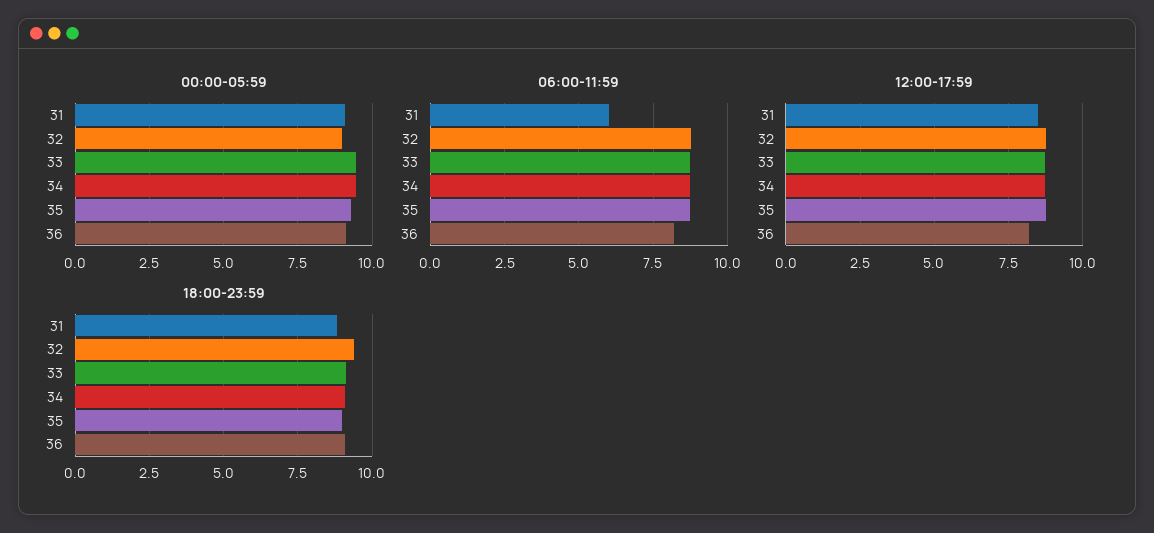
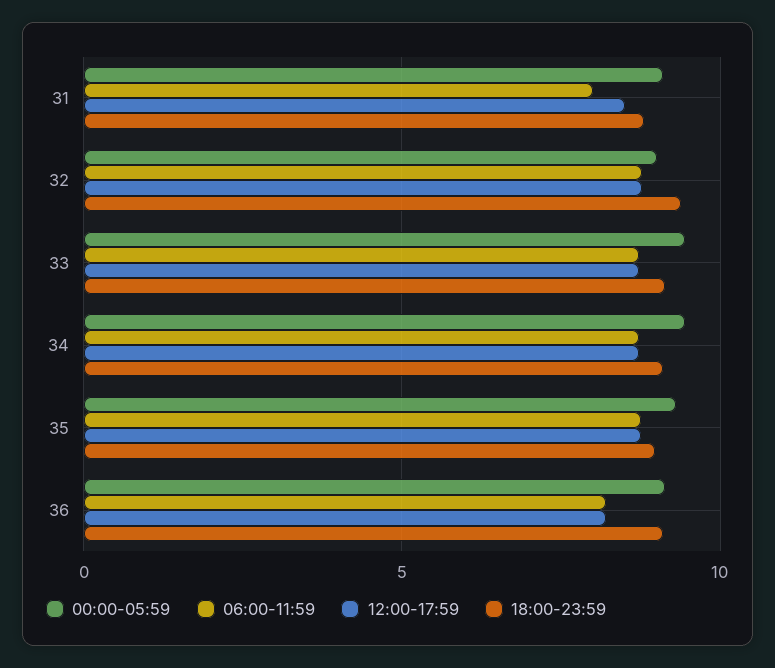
06:00-11:59, 31: 6 -> 8

